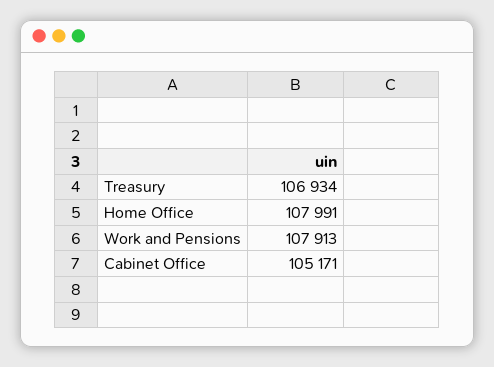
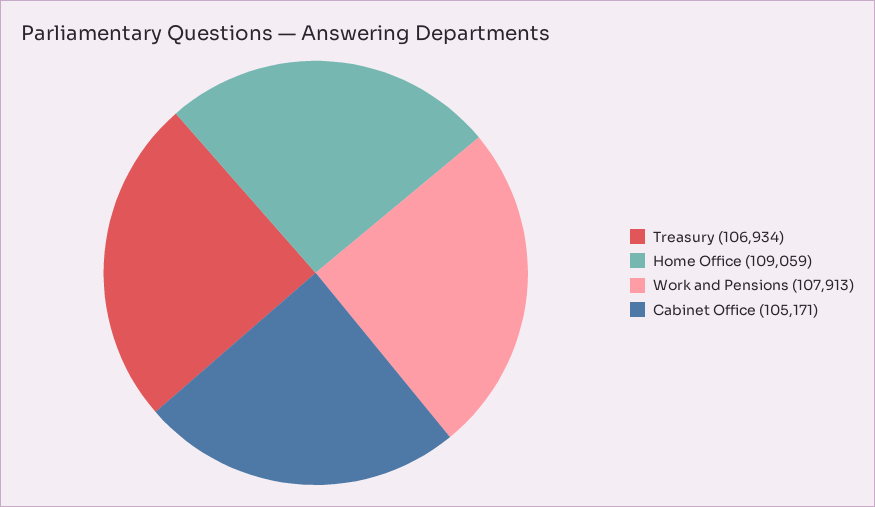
Home Office: 107991 -> 109059

